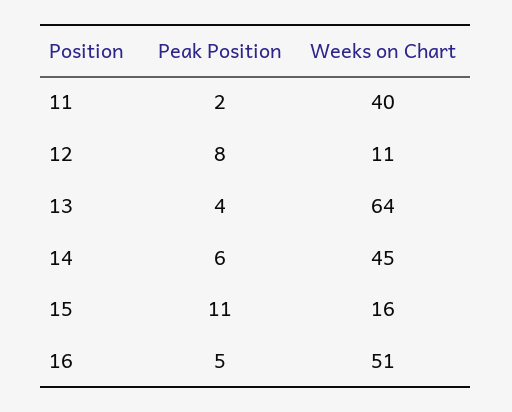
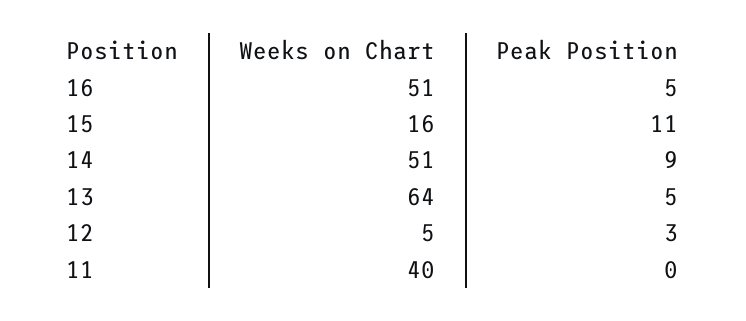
Peak Position, 11: 2 -> 0
Peak Position, 12: 8 -> 3
Weeks on Chart, 12: 11 -> 5
Peak Position, 13: 4 -> 5
Peak Position, 14: 6 -> 9
Weeks on Chart, 14: 45 -> 51

